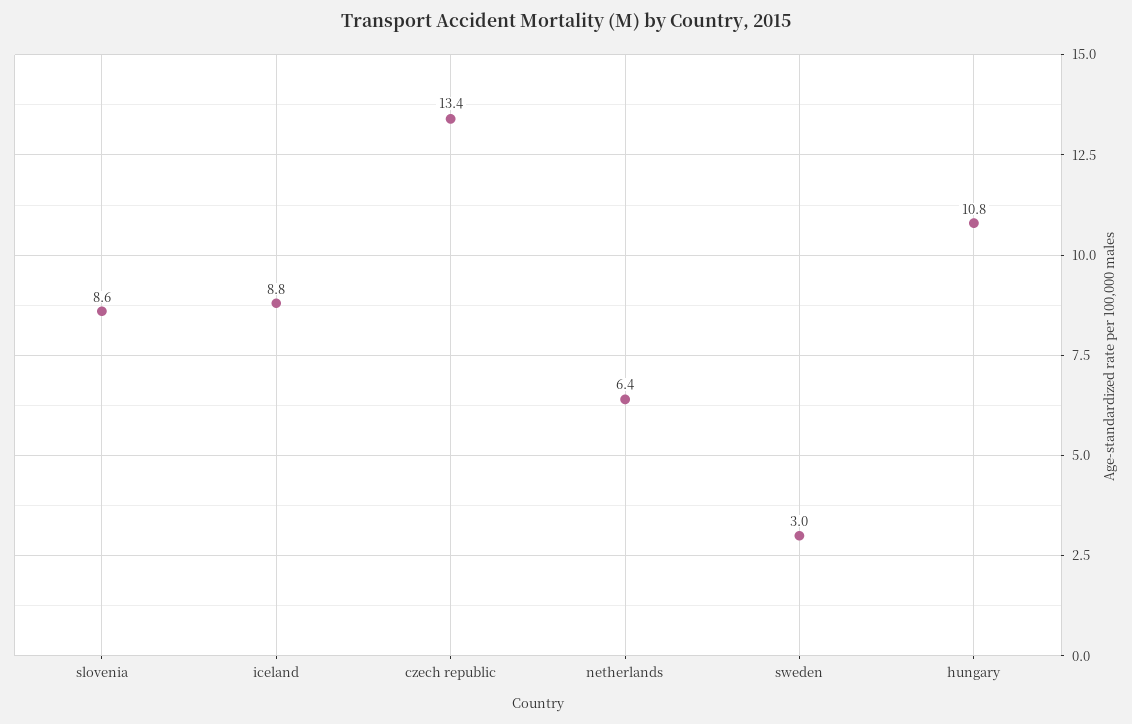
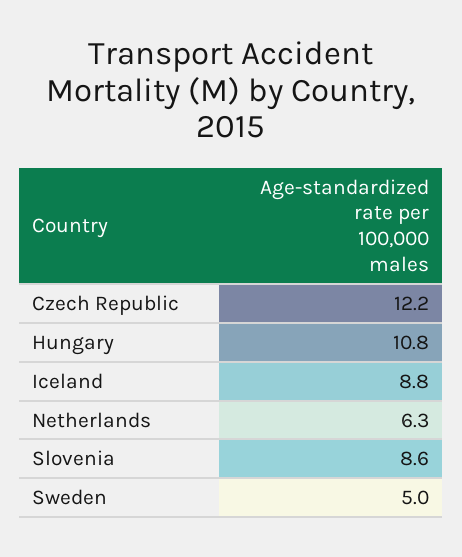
czech republic: 13.4 -> 12.2
netherlands: 6.4 -> 6.3
sweden: 3 -> 5

